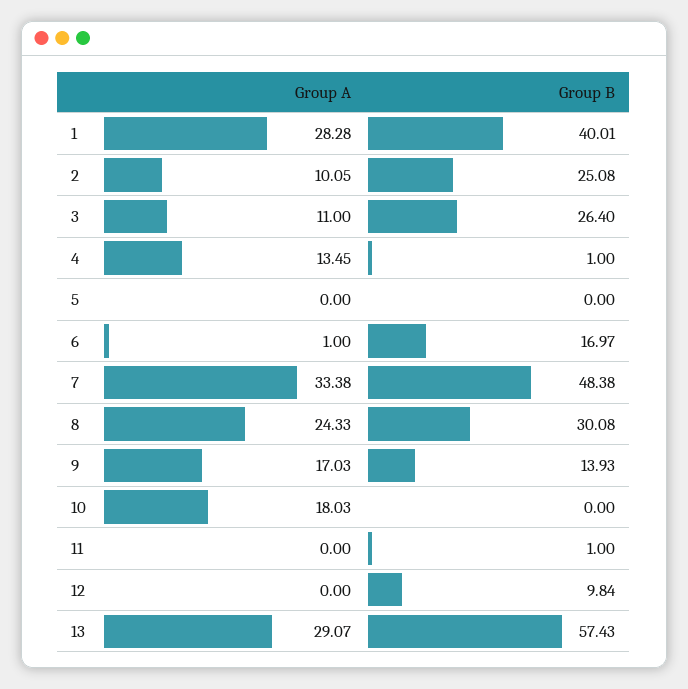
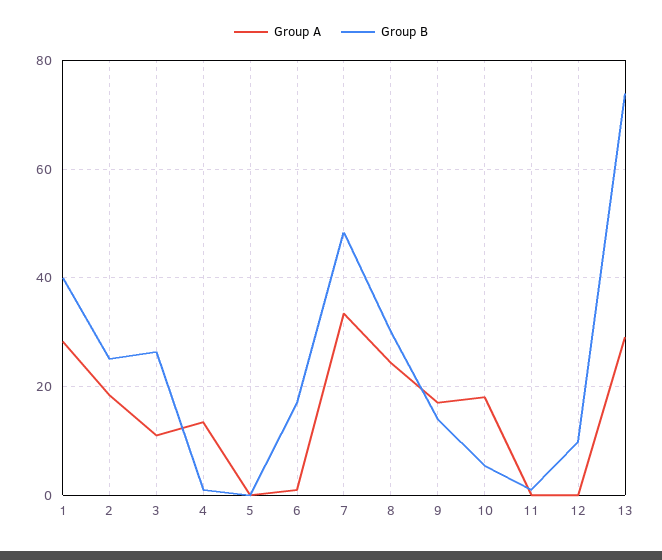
Group A, 2: 10.05 -> 18
Group B, 10: 0 -> 6
Group B, 13: 57.43 -> 74

